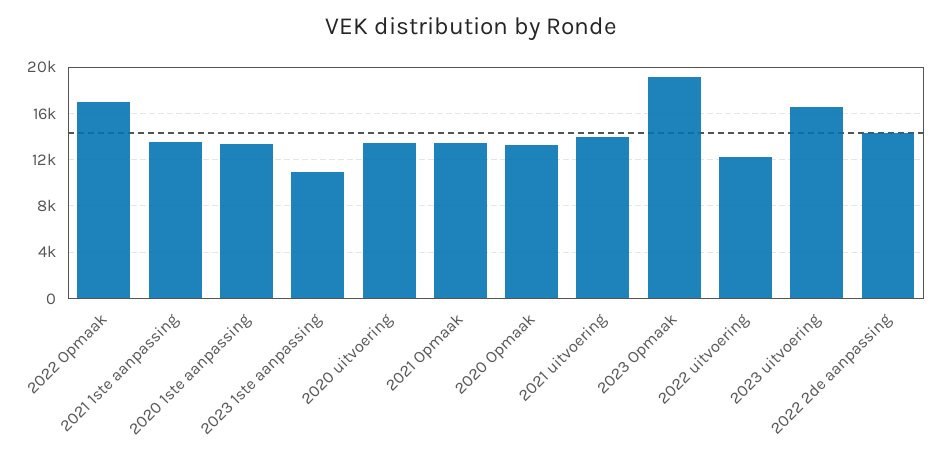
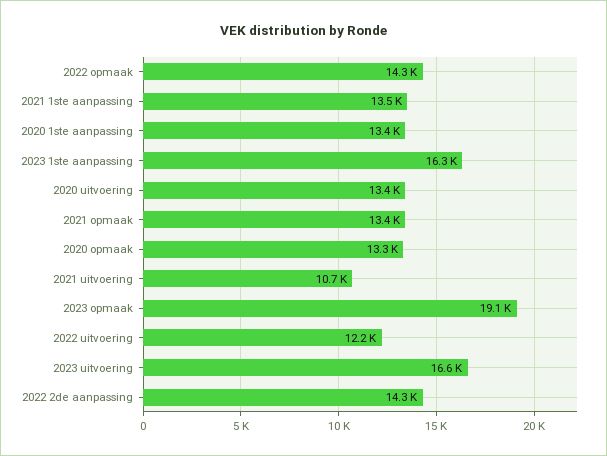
2022 Opmaak: 17000 -> 14300
2023 1ste aanpassing: 11000 -> 16300
2021 uitvoering: 14000 -> 10700

